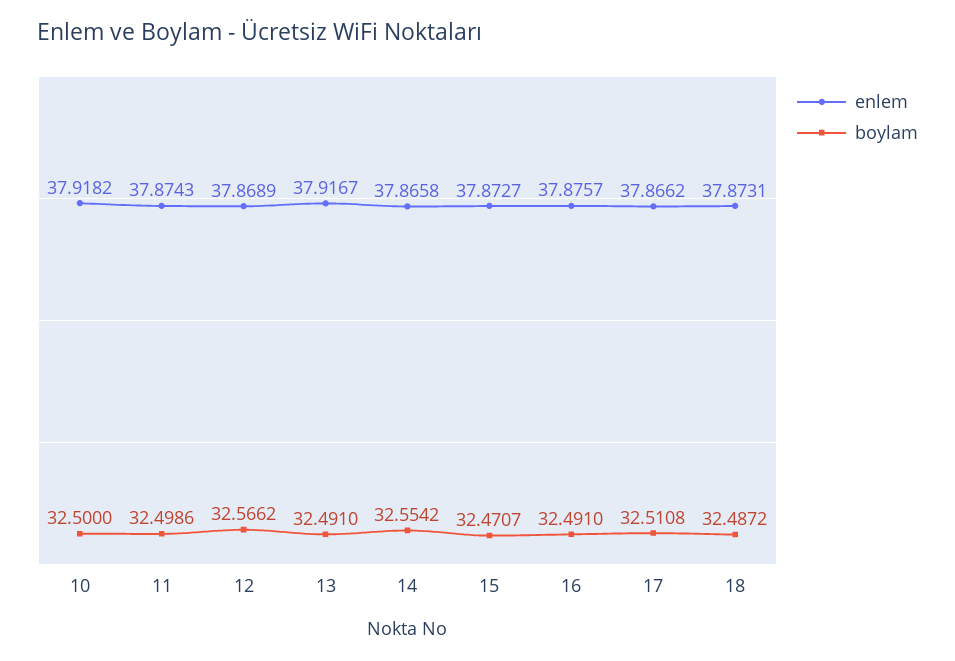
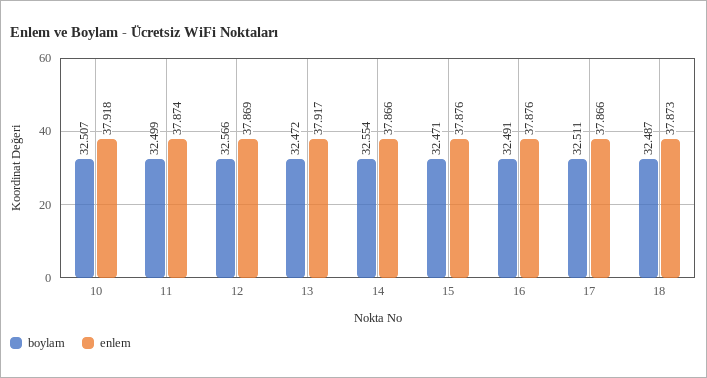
boylam, 10: 32.5 -> 32.507
boylam, 13: 32.491 -> 32.472
enlem, 15: 37.8727 -> 37.876

